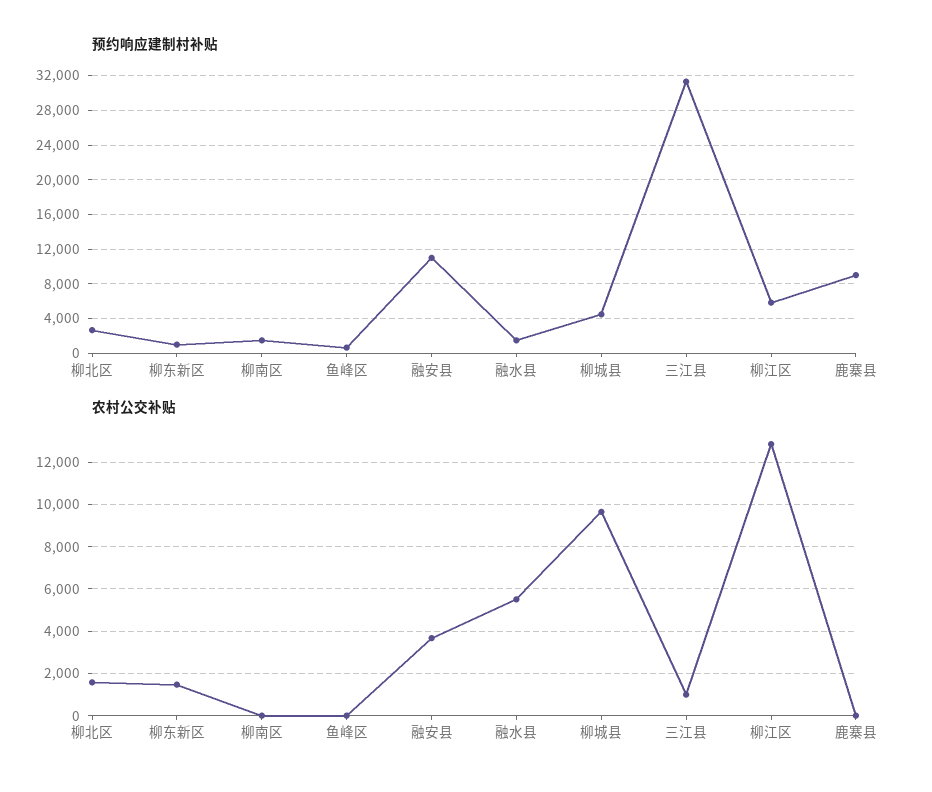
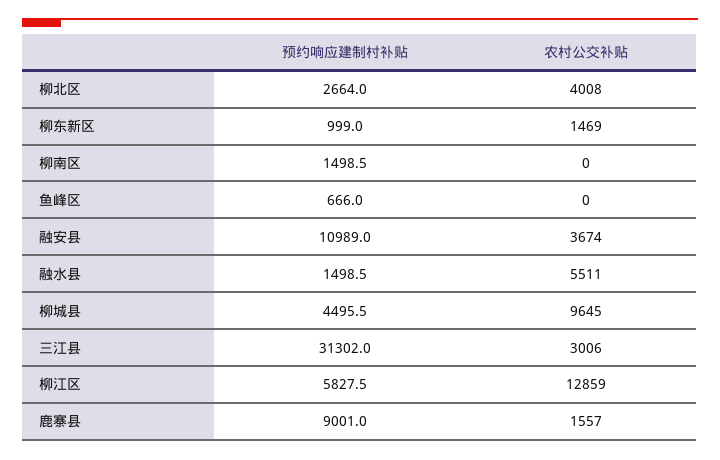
农村公交补贴, 柳北区: 1500 -> 4008
农村公交补贴, 三江县: 1000 -> 3006
农村公交补贴, 鹿寨县: 0 -> 1557

